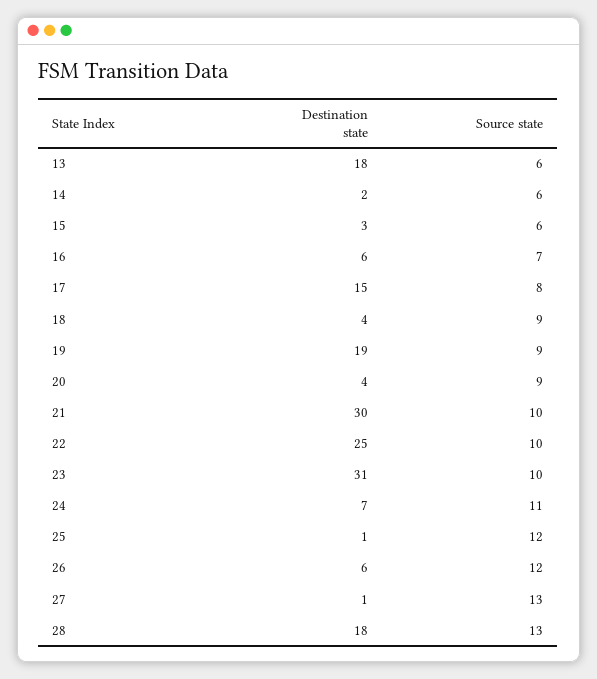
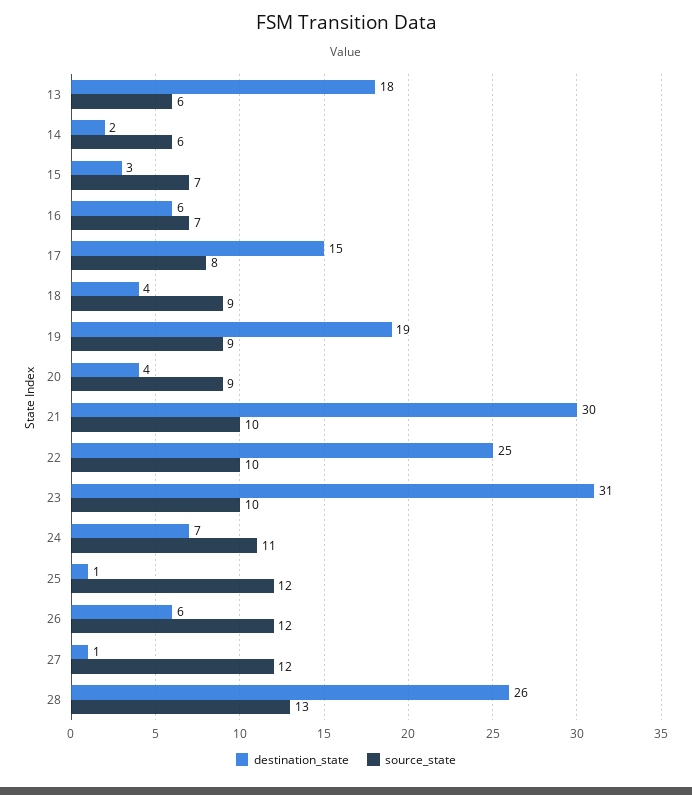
Source state, 15: 6 -> 7
Source state, 27: 13 -> 12
Destination state, 28: 18 -> 26

